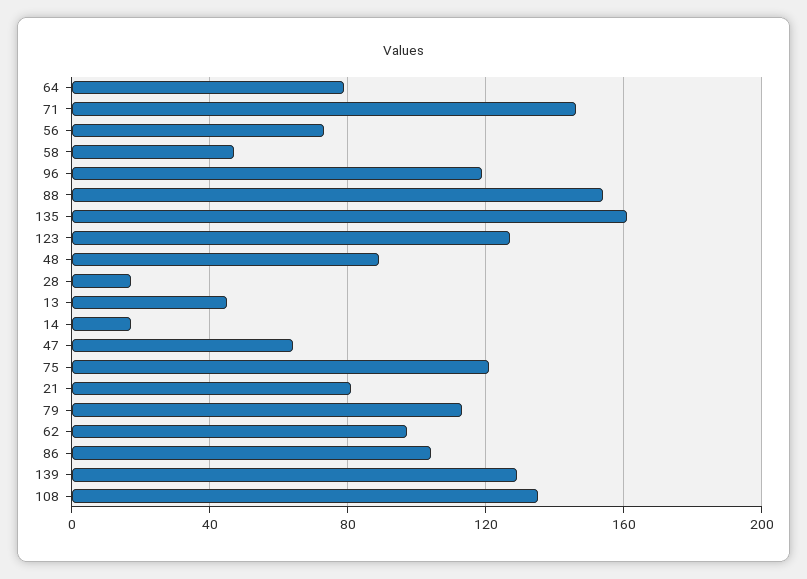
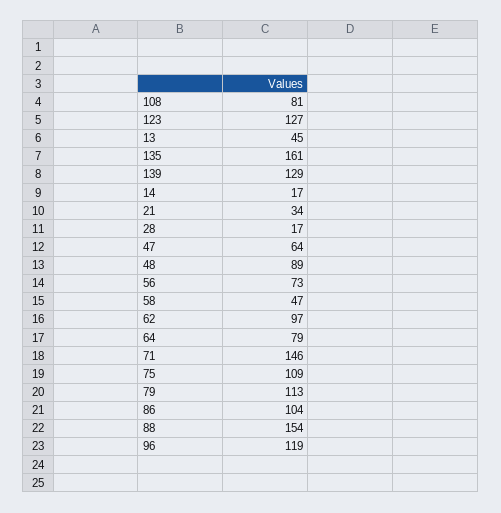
75: 120 -> 109
21: 80 -> 34
108: 135 -> 81

